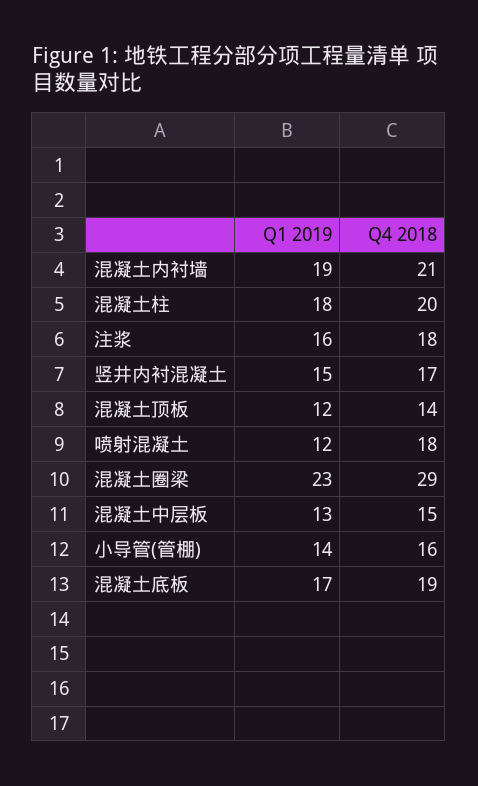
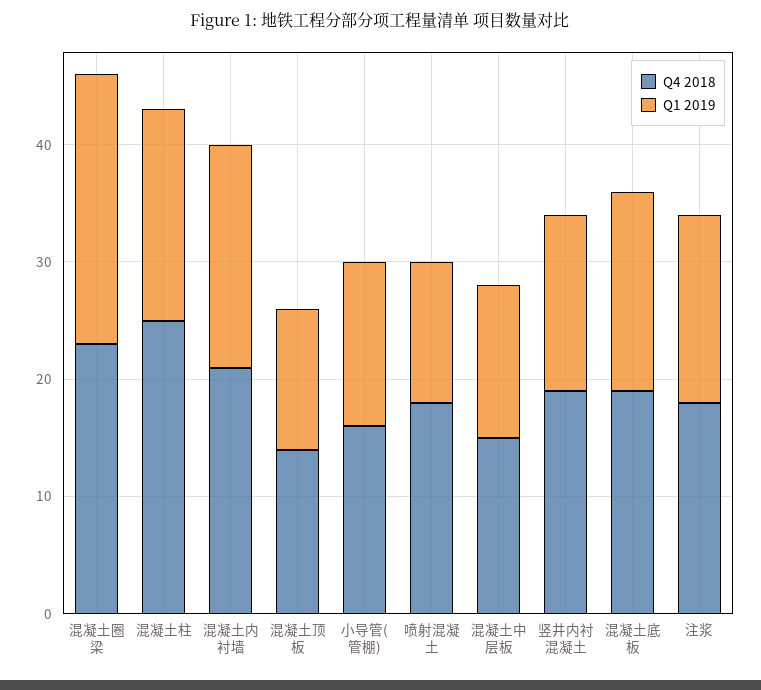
Q4 2018, 混凝土柱: 20 -> 25
Q4 2018, 竖井内衬混凝土: 17 -> 19
Q4 2018, 混凝土圈梁: 29 -> 23

